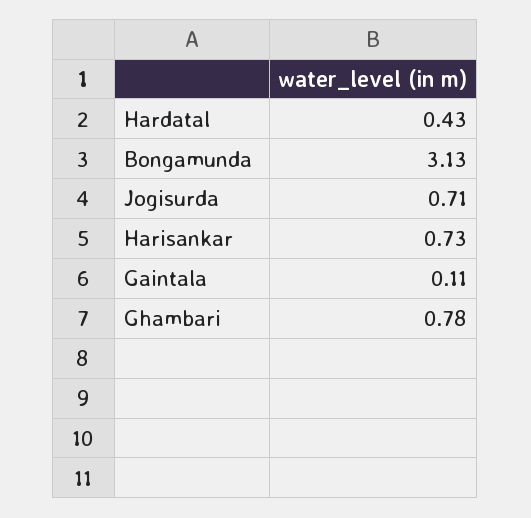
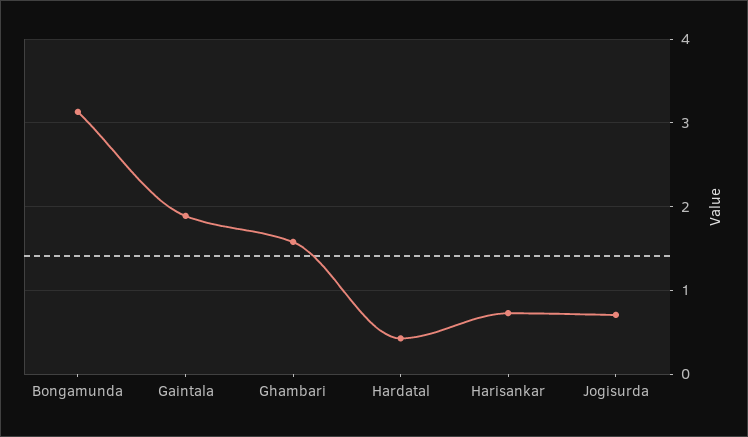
Gaintala: 0.11 -> 1.9
Ghambari: 0.78 -> 1.6

